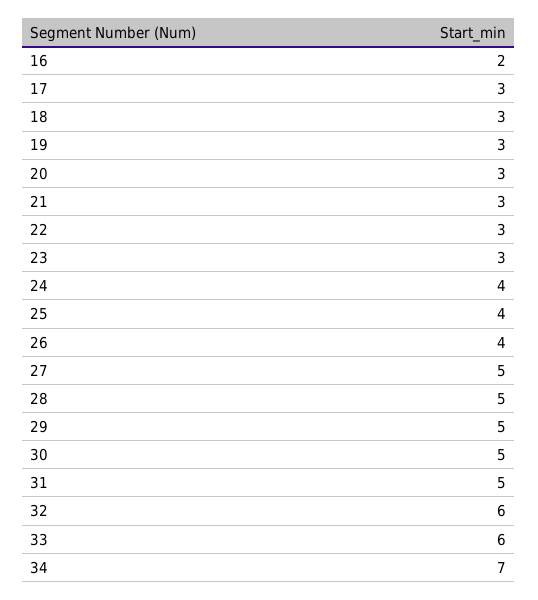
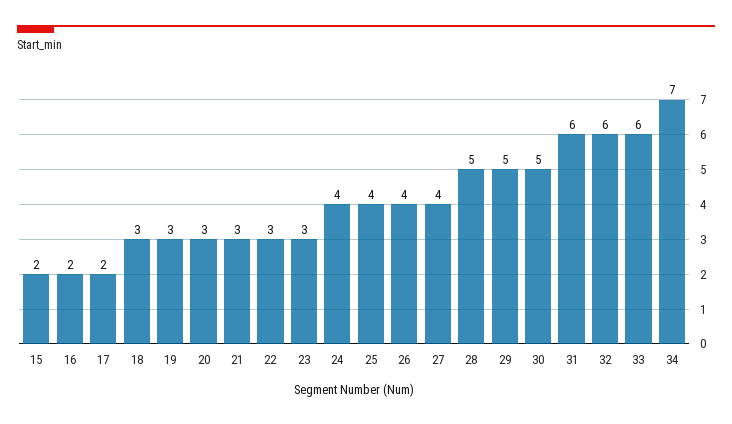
17: 3 -> 2
27: 5 -> 4
31: 5 -> 6
15: none -> 2

